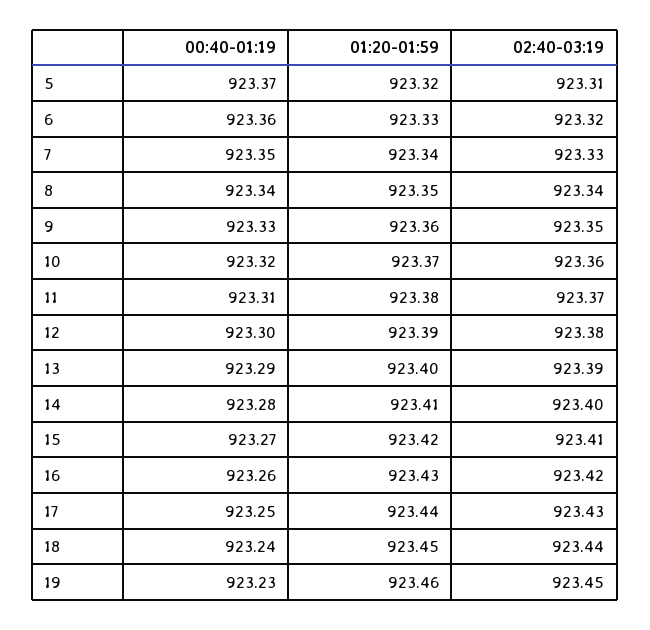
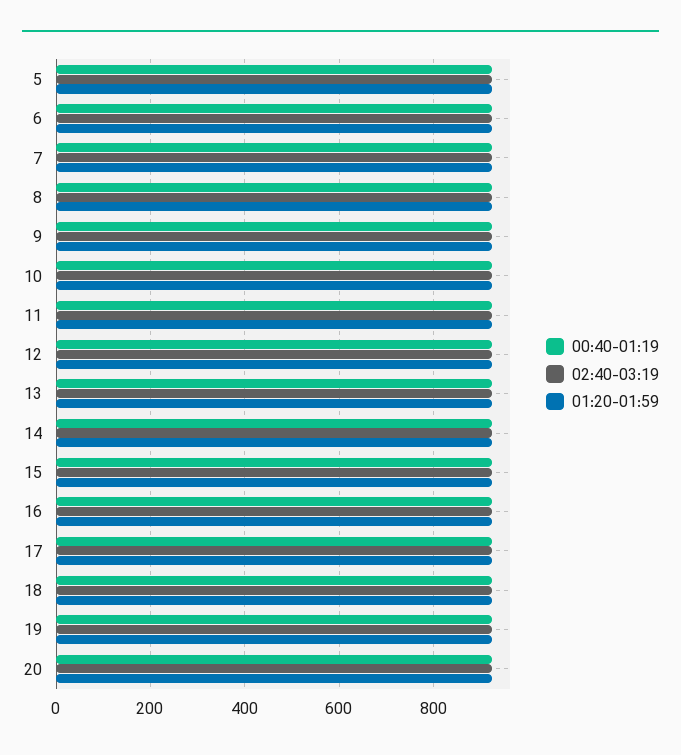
00:40-01:19, 20: none -> 920
02:40-03:19, 20: none -> 920
01:20-01:59, 20: none -> 920

